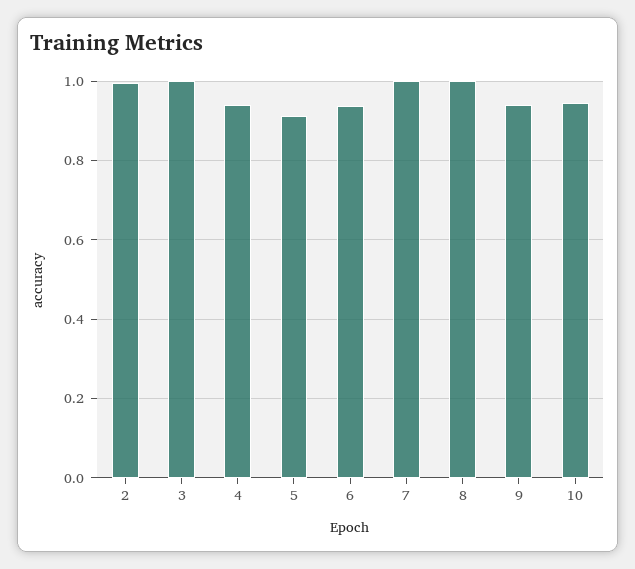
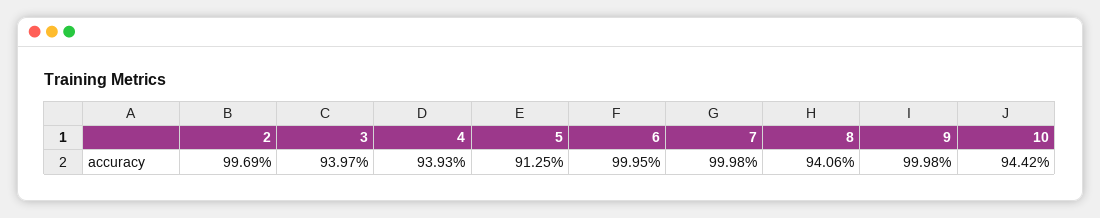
3: 1 -> 0.9397
6: 0.94 -> 0.9995
8: 1 -> 0.9406
9: 0.94 -> 0.9998

